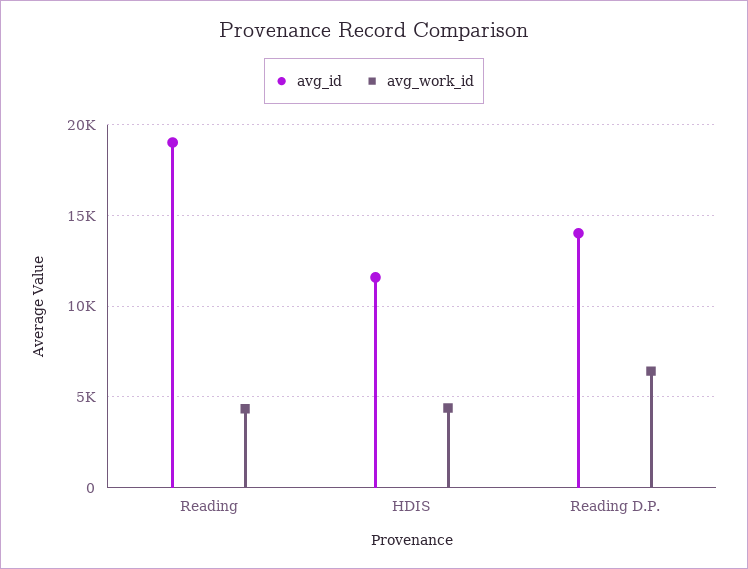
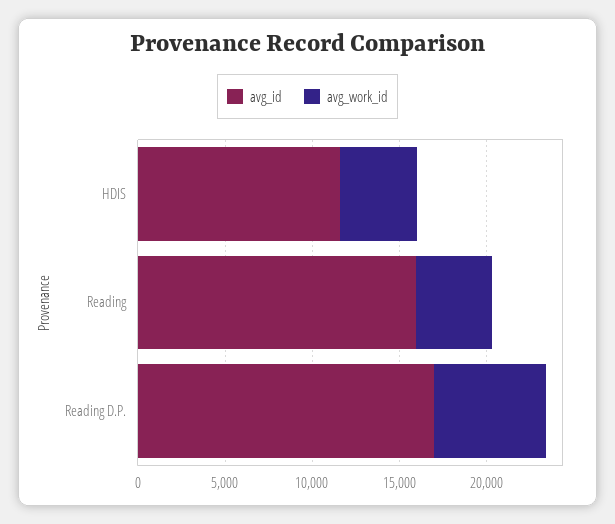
avg_id, Reading: 19000 -> 16000
avg_id, Reading D.P.: 14000 -> 17000

